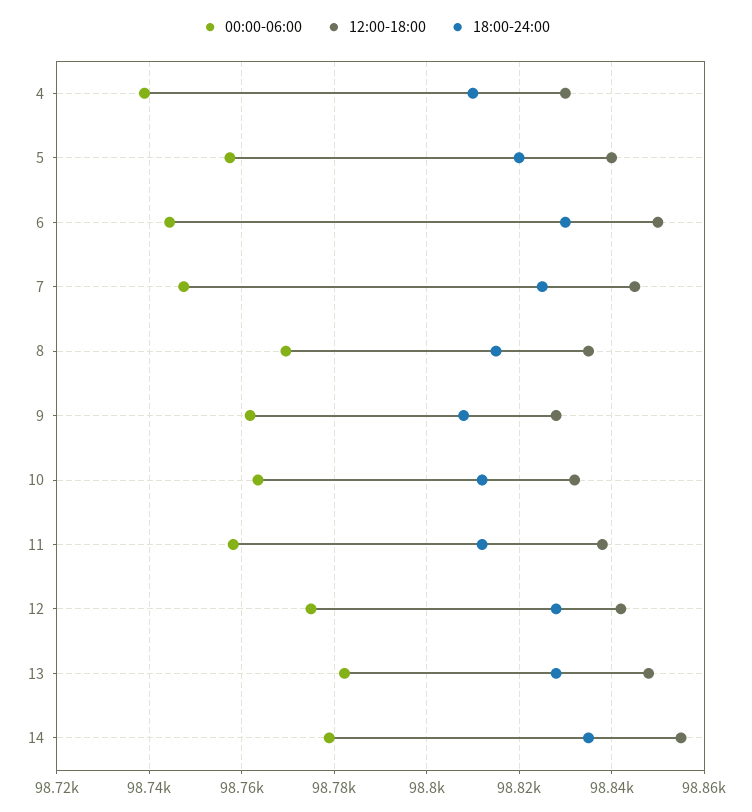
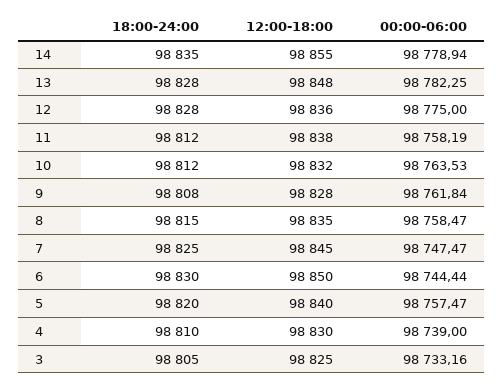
00:00-06:00, 8: 98770 -> 98758.47
12:00-18:00, 12: 98842 -> 98836
18:00-24:00, 3: none -> 98805
12:00-18:00, 3: none -> 98825
00:00-06:00, 3: none -> 98733.16

